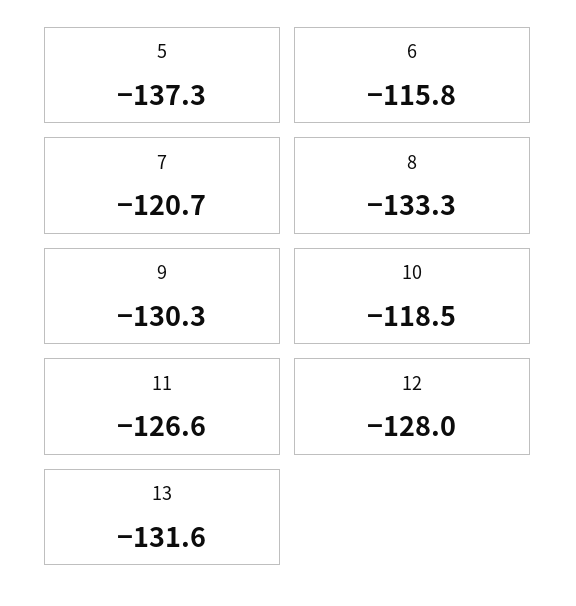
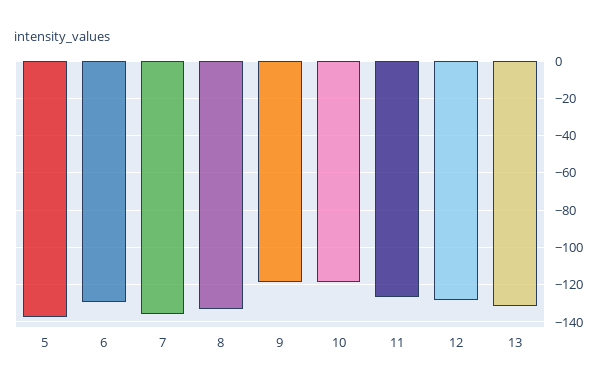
6: -115.8 -> -130
7: -120.7 -> -135
9: -130.3 -> -120

